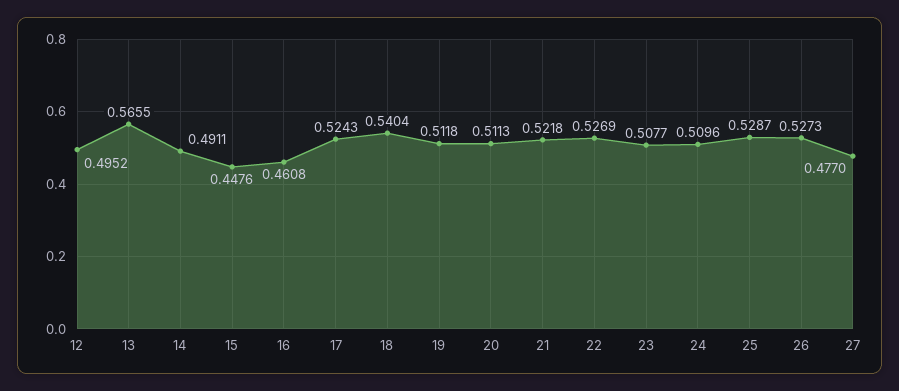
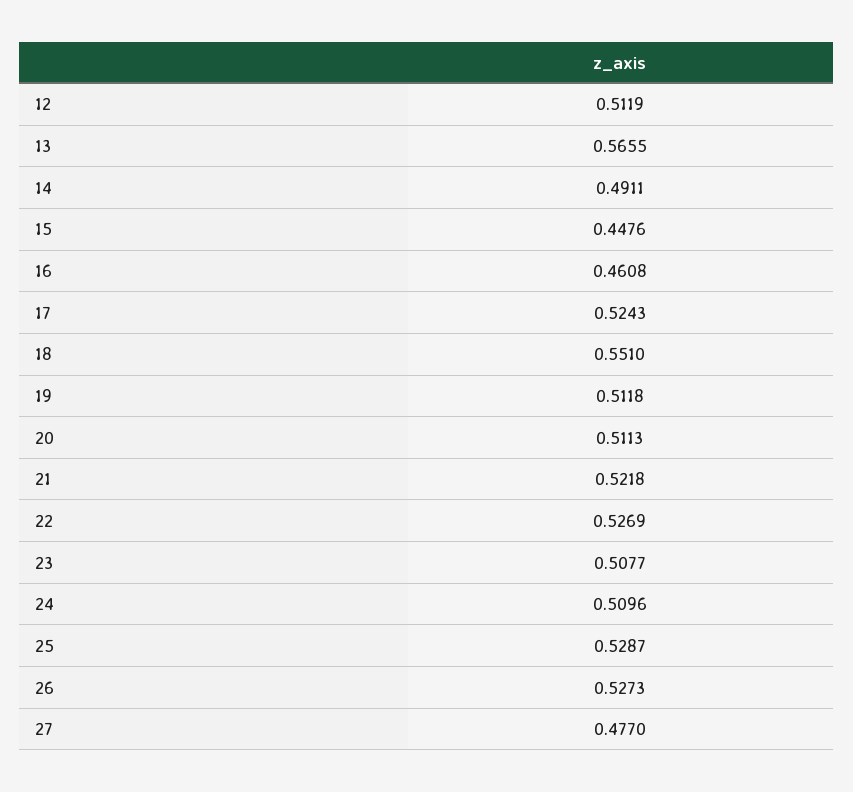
12: 0.4952 -> 0.5119
18: 0.5404 -> 0.551

